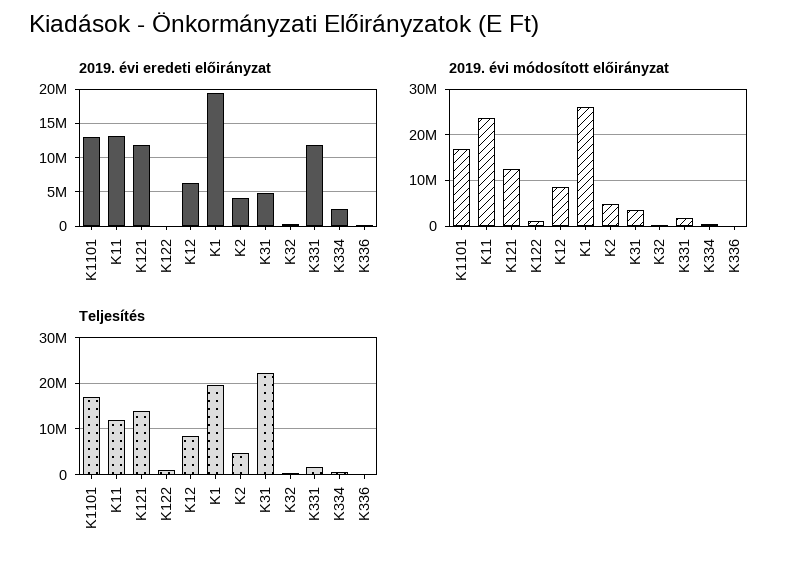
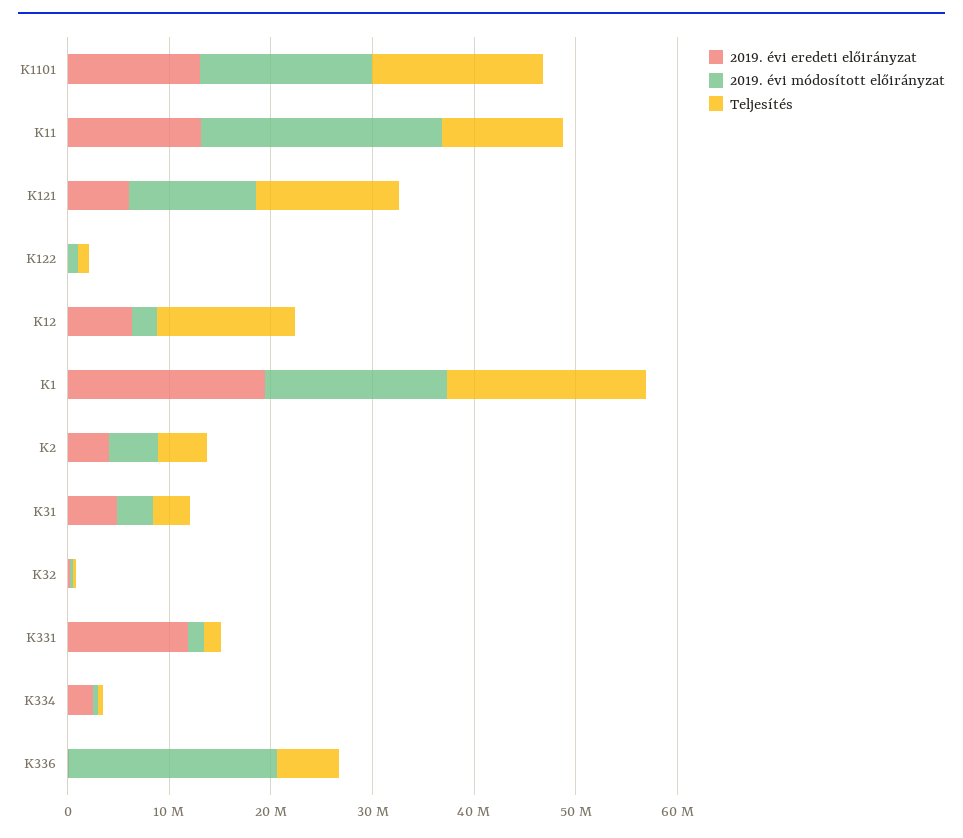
2019. évi eredeti előirányzat, K121: 12000000 -> 6000000
2019. évi módosított előirányzat, K12: 8000000 -> 2000000
2019. évi módosított előirányzat, K1: 26000000 -> 18000000
2019. évi módosított előirányzat, K336: 0 -> 20000000
Teljesítés, K12: 8000000 -> 14000000
Teljesítés, K31: 22000000 -> 4000000
Teljesítés, K336: 0 -> 6000000

